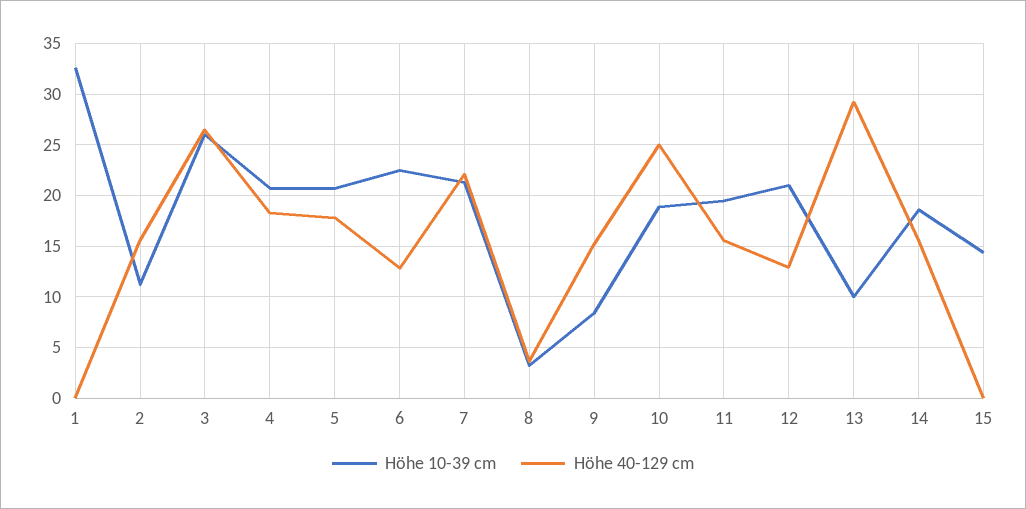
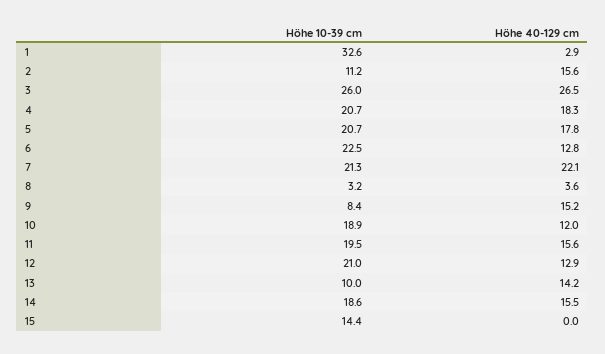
Höhe 40-129 cm, 1: 0 -> 2.9
Höhe 40-129 cm, 10: 25 -> 12
Höhe 40-129 cm, 13: 29 -> 14.2

